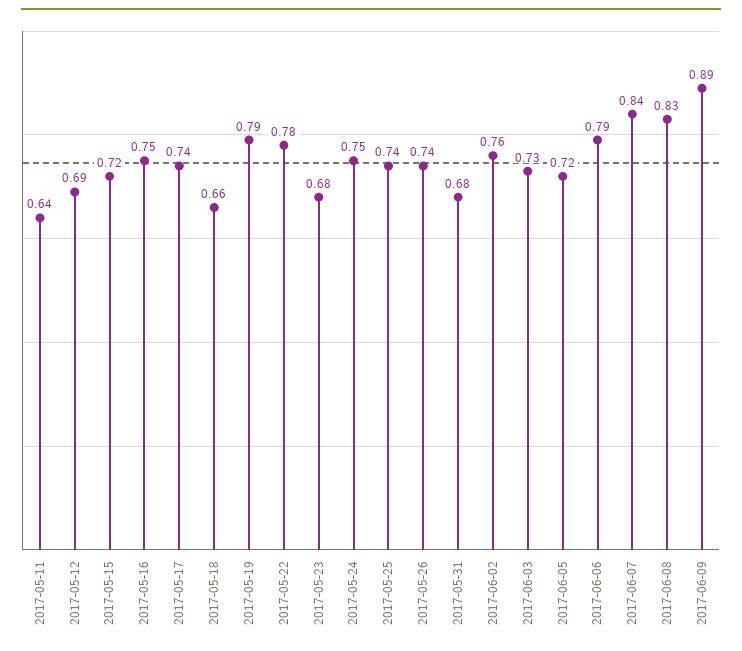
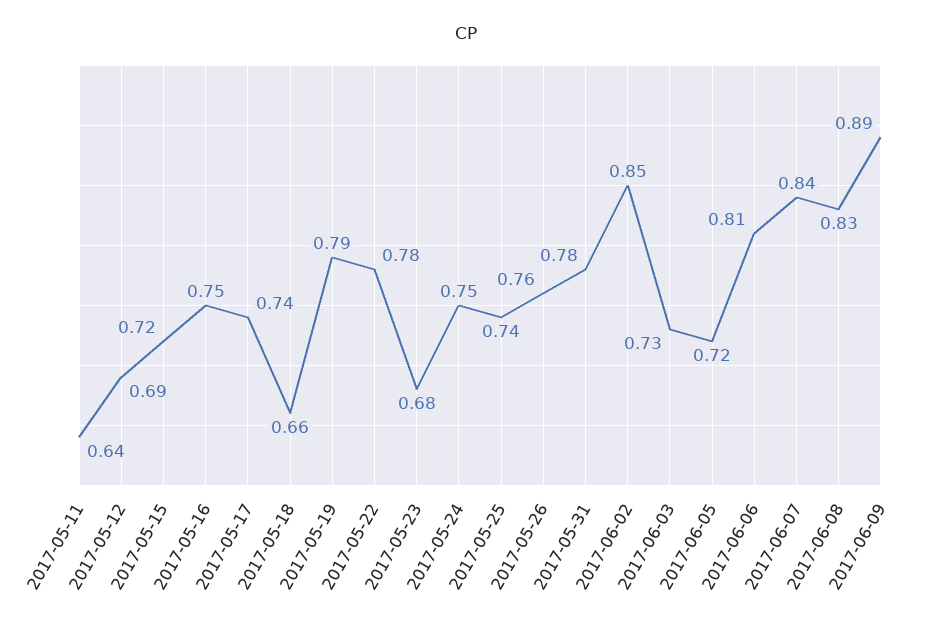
2017-05-26: 0.74 -> 0.76
2017-05-31: 0.68 -> 0.78
2017-06-02: 0.76 -> 0.85
2017-06-06: 0.79 -> 0.81

